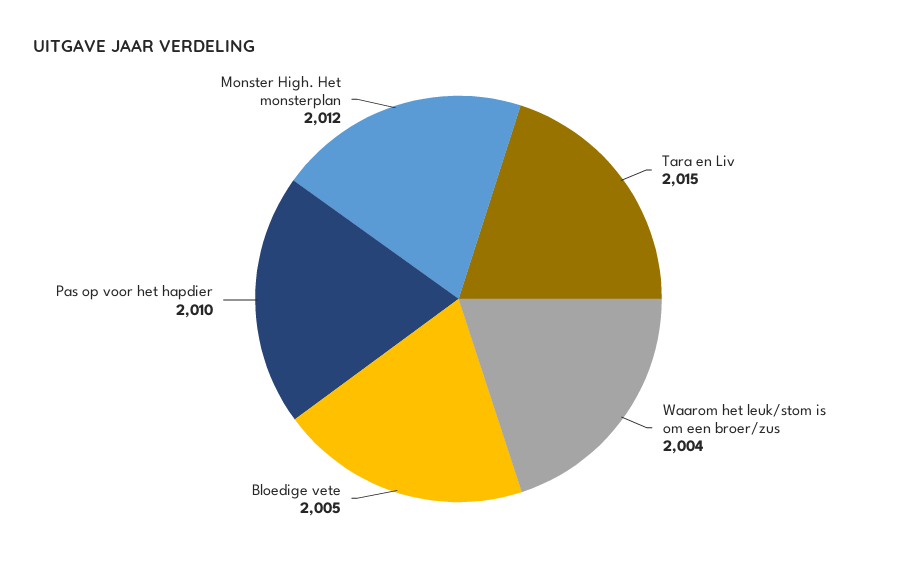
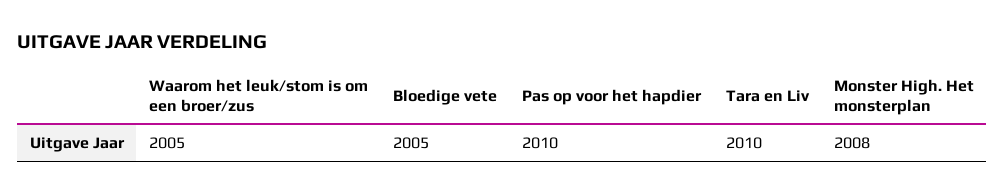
Tara en Liv: 2015 -> 2010
Waarom het leuk/stom is om een broer/zus: 2004 -> 2005
Monster High. Het monsterplan: 2012 -> 2008

